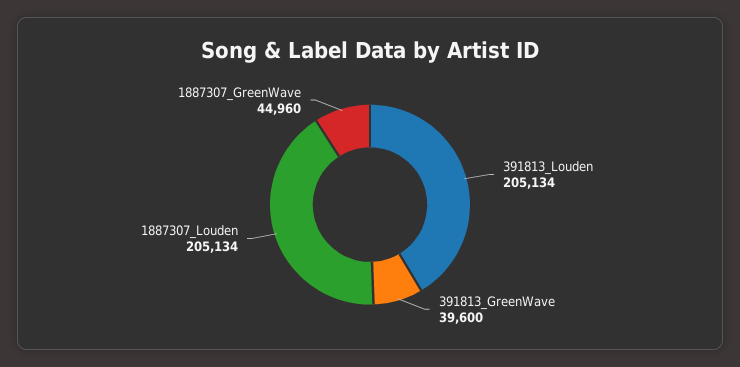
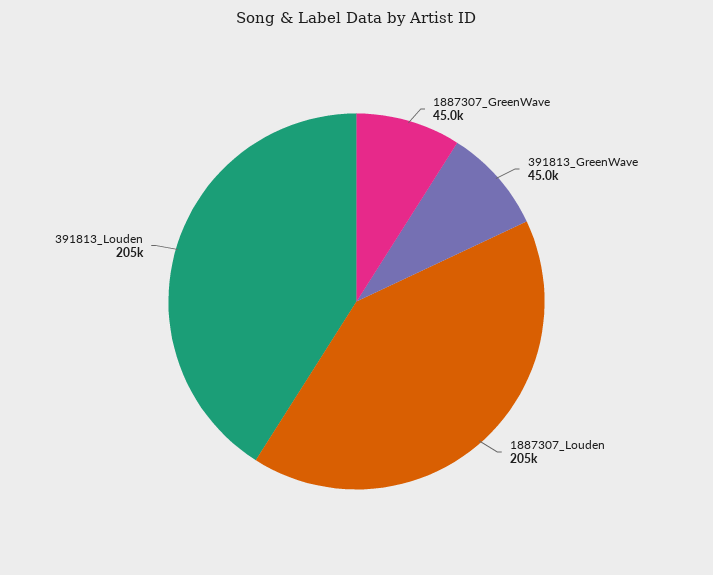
391813_GreenWave: 39600 -> 45000

